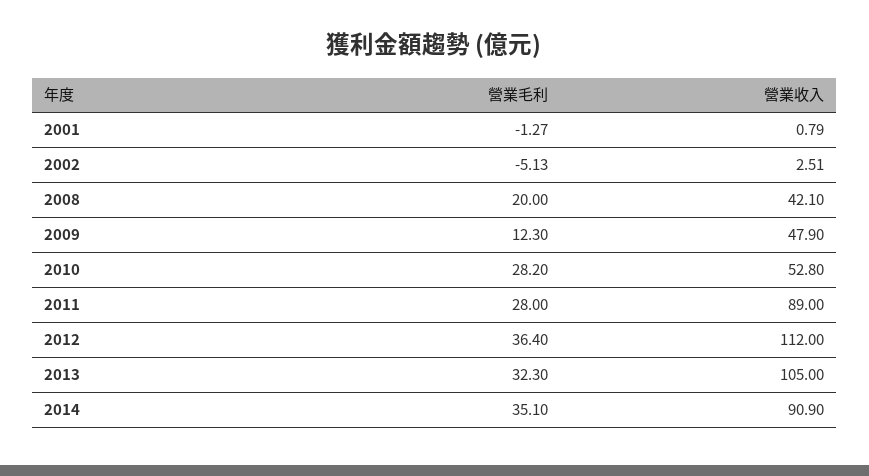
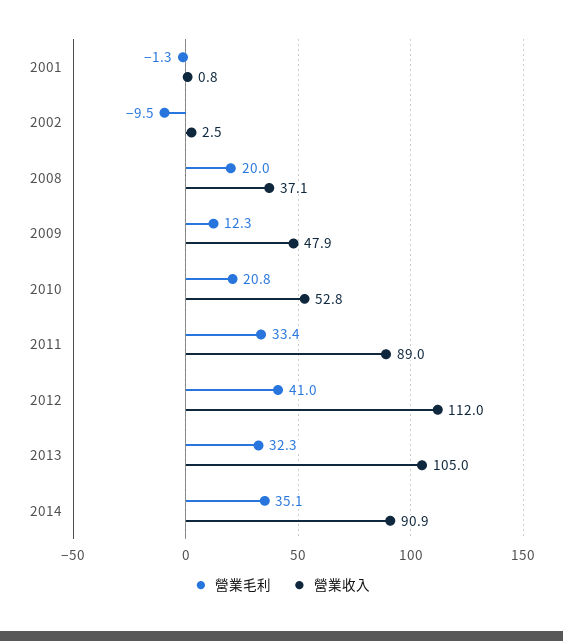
營業毛利, 2002: -5.13 -> -9.5
營業收入, 2008: 42.1 -> 37.1
營業毛利, 2010: 28.2 -> 20.8
營業毛利, 2011: 28 -> 33.4
營業毛利, 2012: 36.4 -> 41

